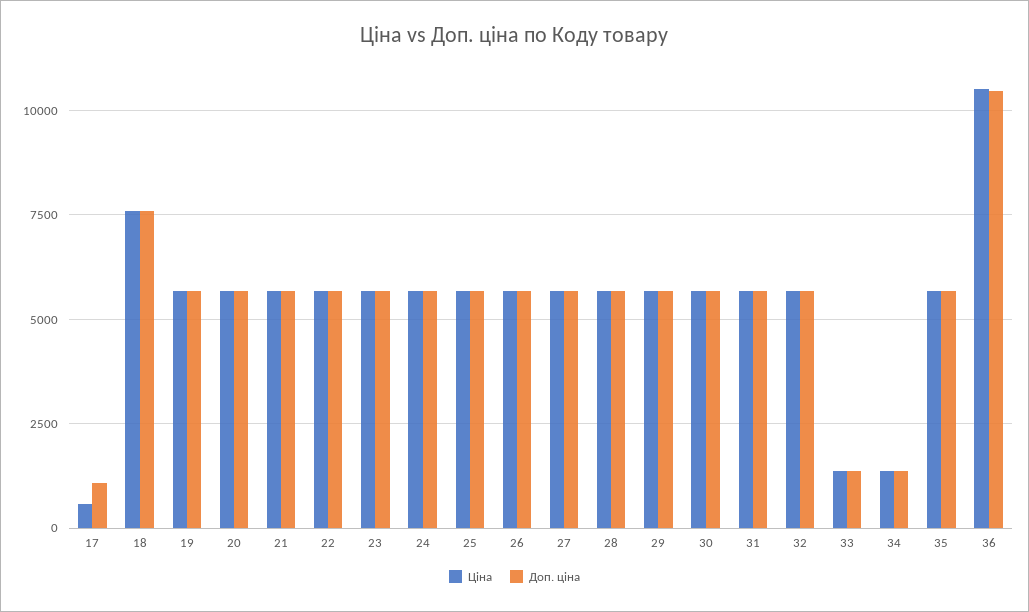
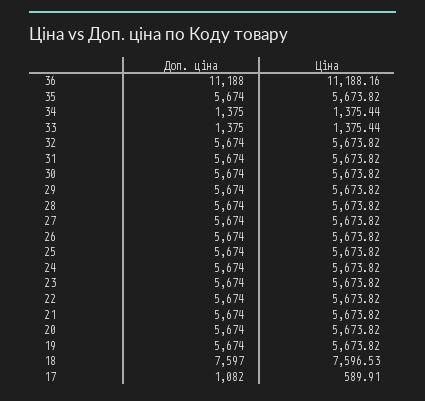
Ціна, 36: 10500 -> 11188.16
Доп. ціна, 36: 10500 -> 11188

